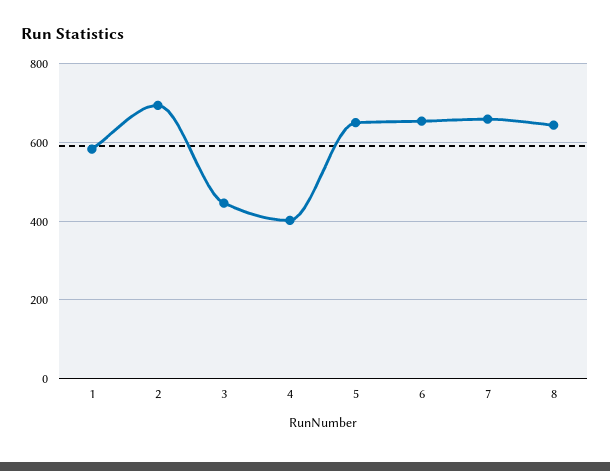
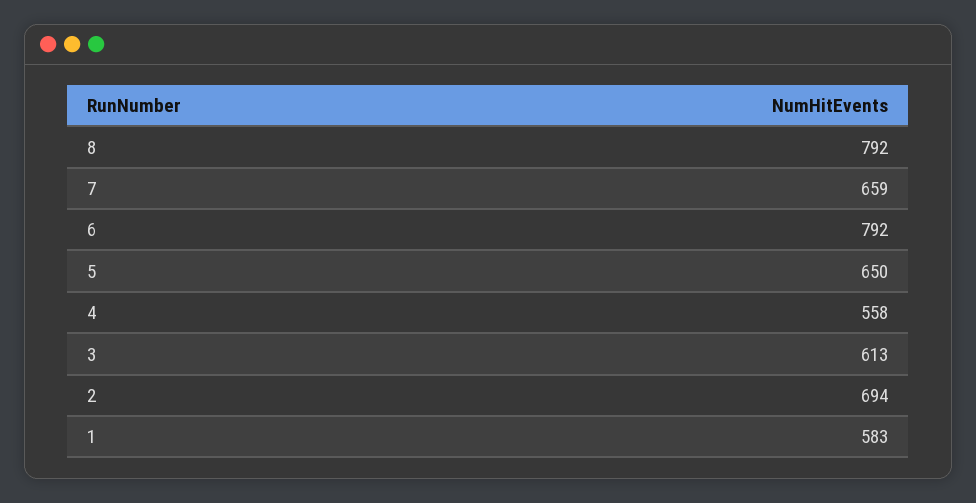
3: 440 -> 613
4: 400 -> 558
6: 660 -> 792
8: 640 -> 792

